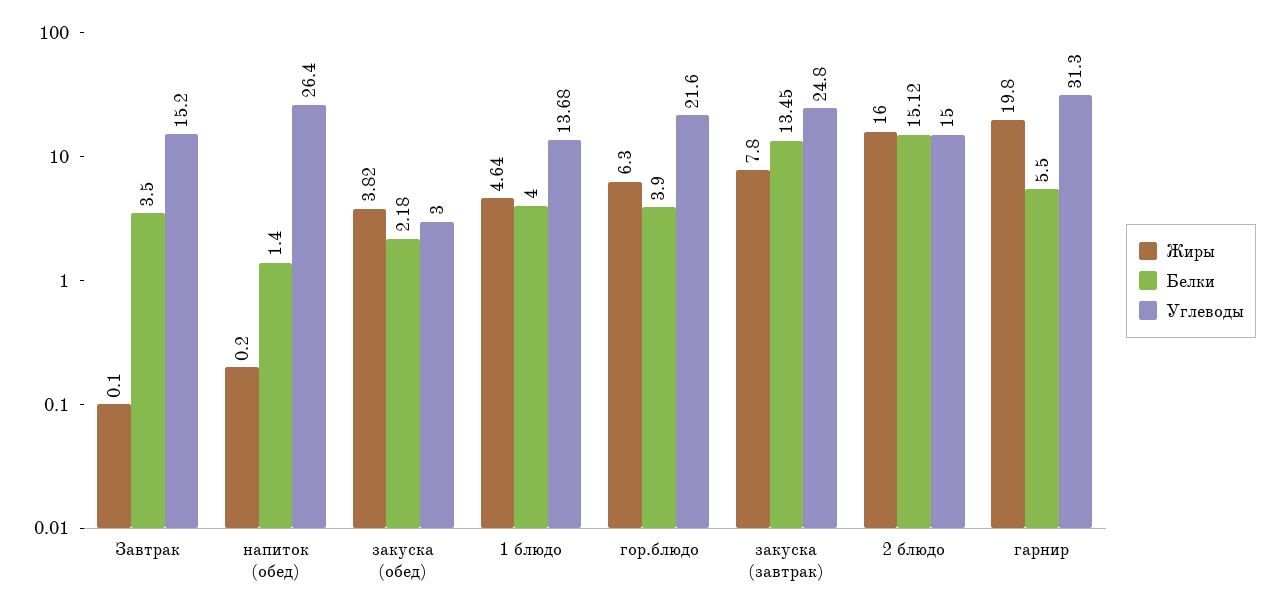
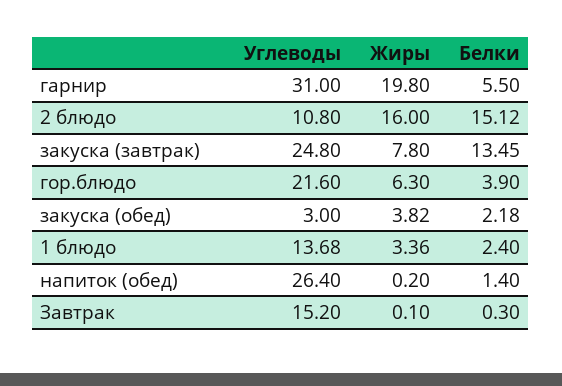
Белки, Завтрак: 3.5 -> 0.3
Жиры, 1 блюдо: 4.64 -> 3.36
Белки, 1 блюдо: 4 -> 2.4
Углеводы, 2 блюдо: 15 -> 10.8
Углеводы, гарнир: 31.3 -> 31

